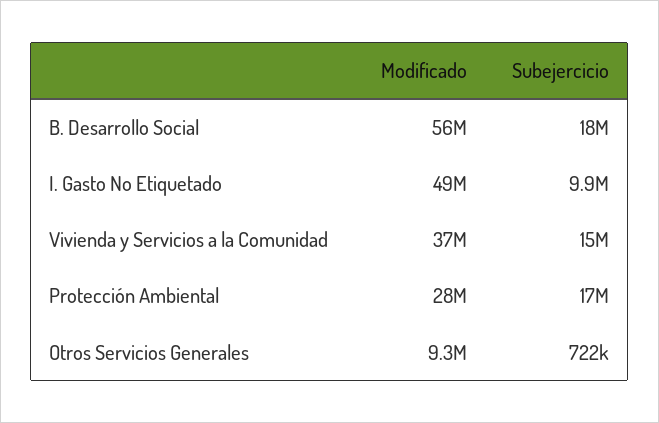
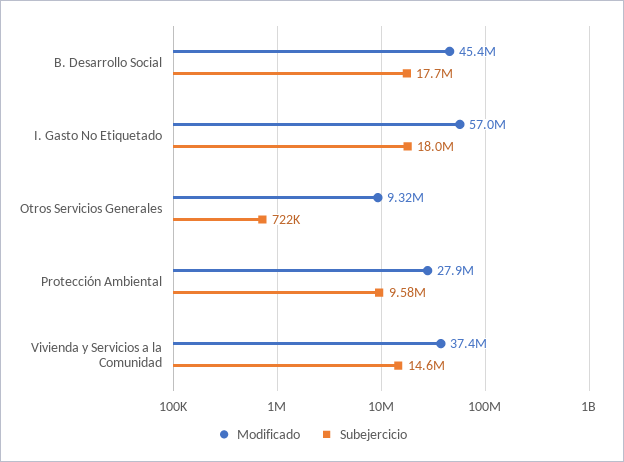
Modificado, B. Desarrollo Social: 56000000 -> 45400000
Modificado, I. Gasto No Etiquetado: 49000000 -> 57000000
Subejercicio, I. Gasto No Etiquetado: 9900000 -> 18000000
Subejercicio, Protección Ambiental: 17000000 -> 9580000

